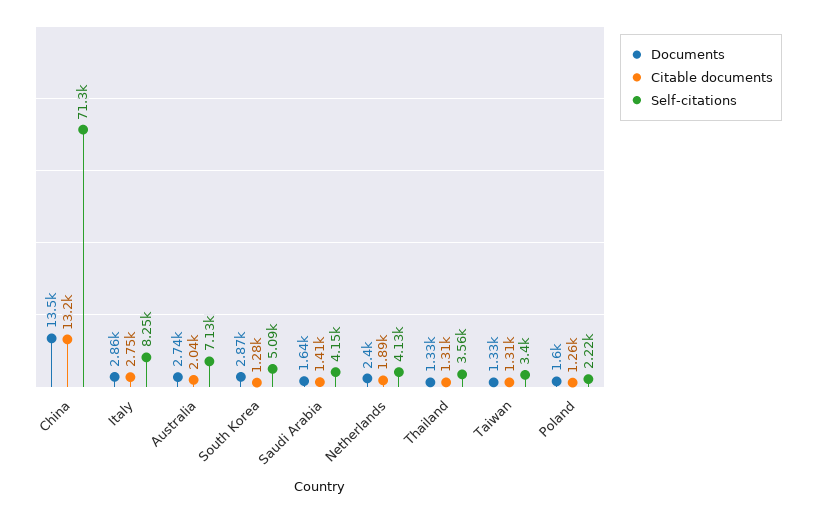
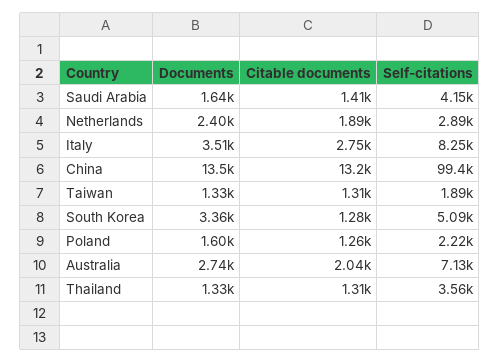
Self-citations, China: 71300 -> 99400
Documents, Italy: 2860 -> 3510
Documents, South Korea: 2870 -> 3360
Self-citations, Netherlands: 4130 -> 2890
Self-citations, Taiwan: 3400 -> 1890

